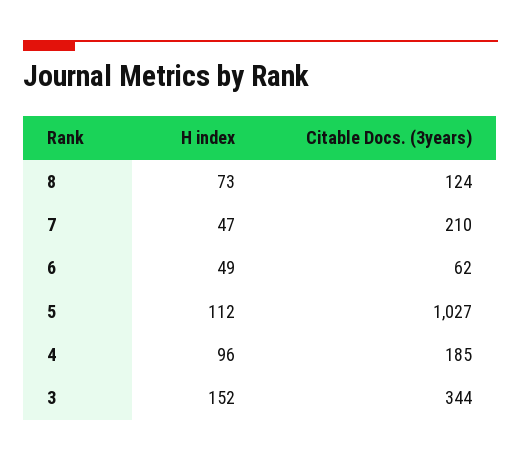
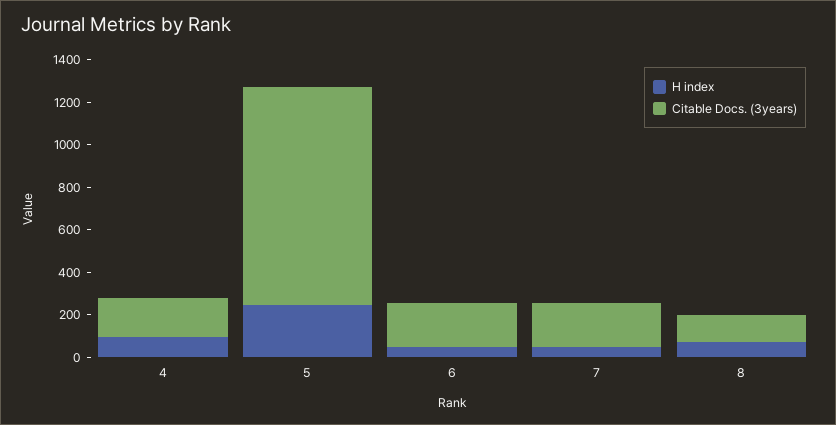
Citable Docs. (3years), 6: 62 -> 200
H index, 5: 112 -> 250
H index, 3: 152 -> none
Citable Docs. (3years), 3: 344 -> none

